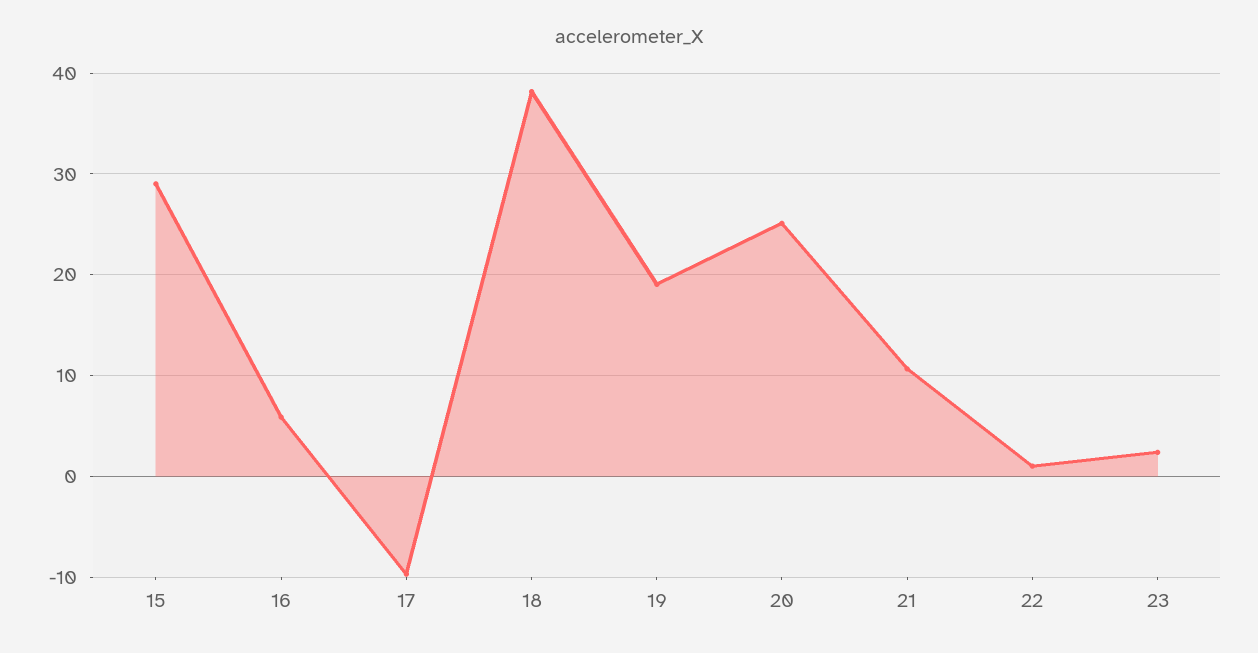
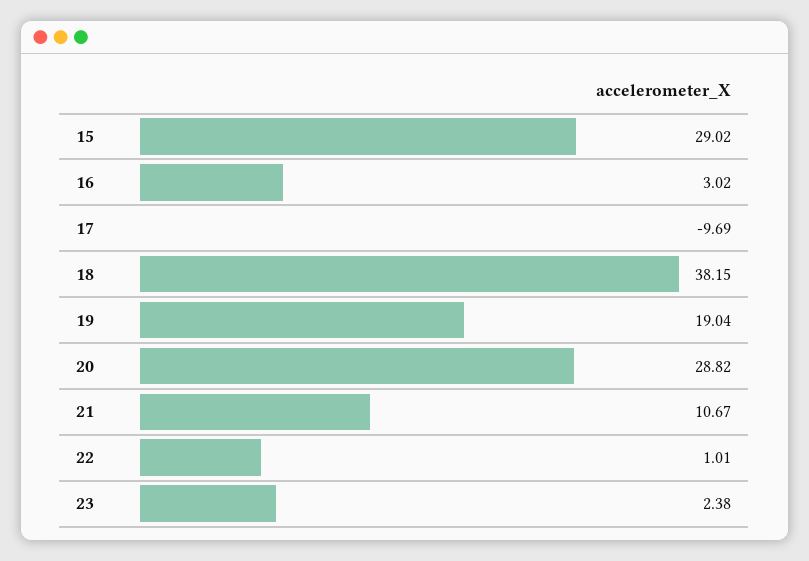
16: 6 -> 3.02
20: 25 -> 28.82

